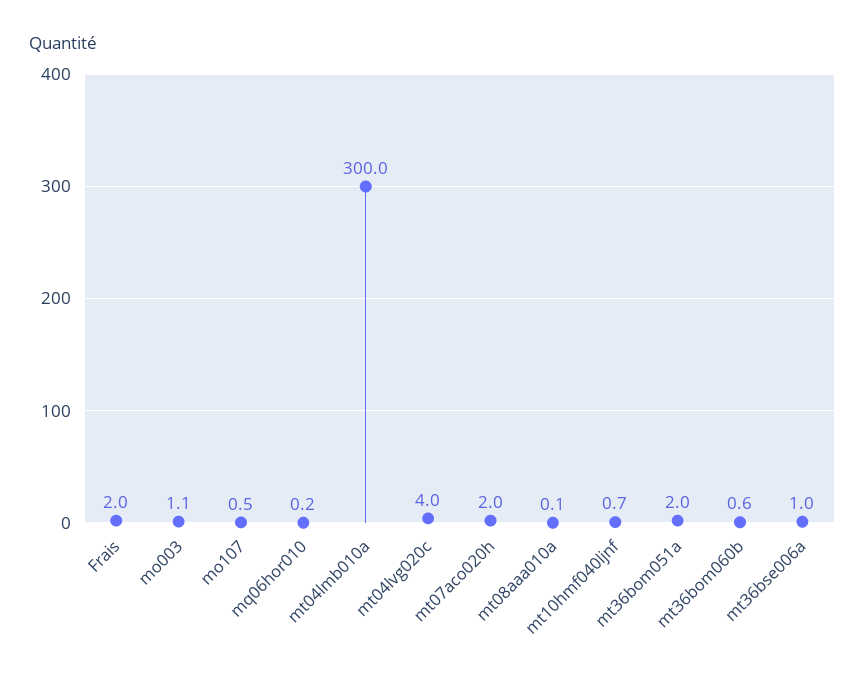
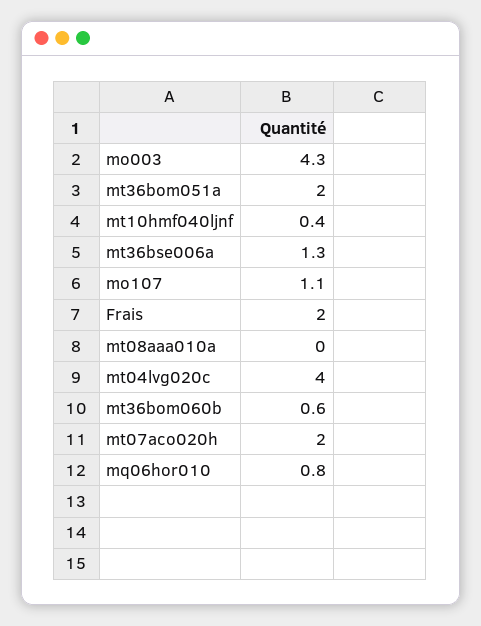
mo003: 1.1 -> 4.3
mo107: 0.5 -> 1.1
mq06hor010: 0.2 -> 0.8
mt04lmb010a: 300 -> none
mt08aaa010a: 0.1 -> 0
mt10hmf040ljnf: 0.7 -> 0.4
mt36bse006a: 1 -> 1.3

